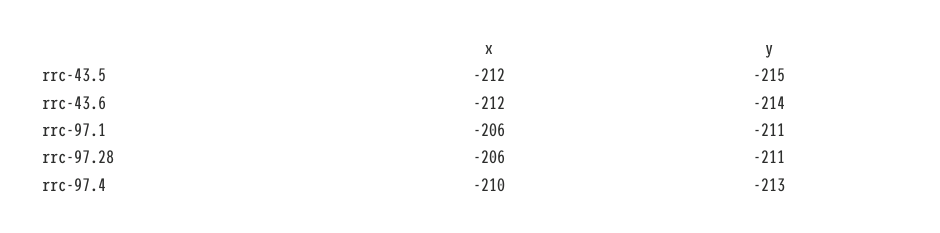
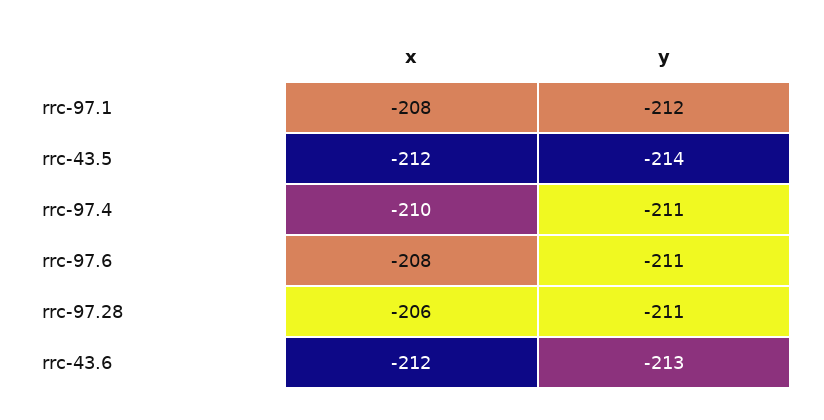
y, rrc-43.5: -215 -> -214
y, rrc-43.6: -214 -> -213
x, rrc-97.1: -206 -> -208
y, rrc-97.1: -211 -> -212
y, rrc-97.4: -213 -> -211
x, rrc-97.6: none -> -208
y, rrc-97.6: none -> -211

